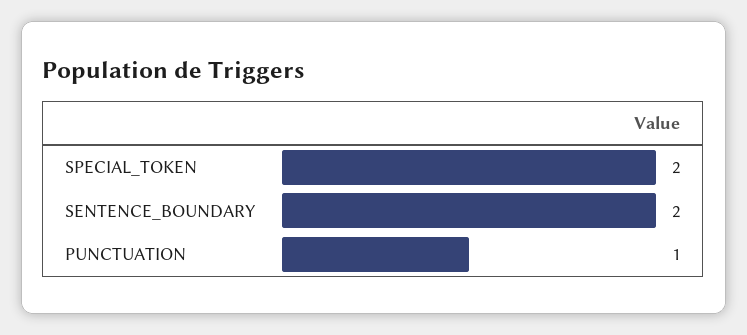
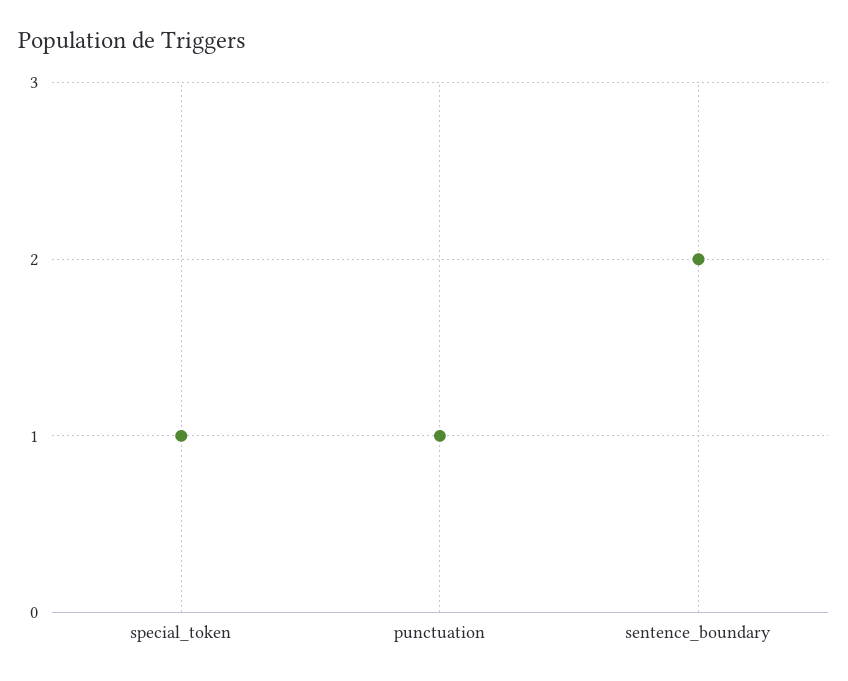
SPECIAL_TOKEN: 2 -> 1

